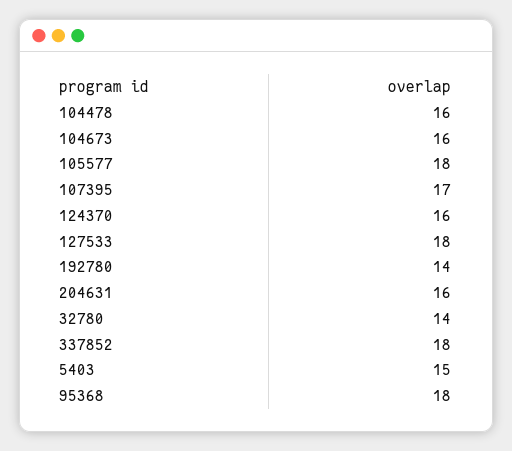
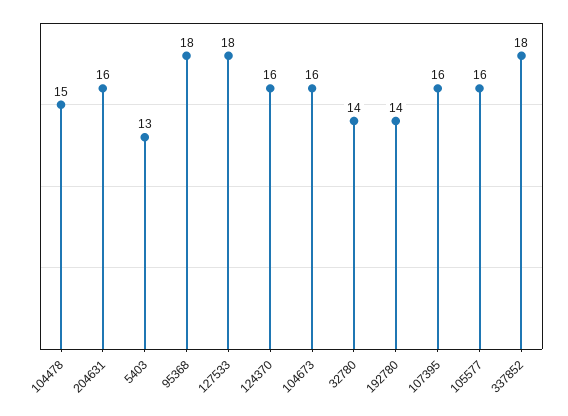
104478: 16 -> 15
105577: 18 -> 16
107395: 17 -> 16
5403: 15 -> 13

